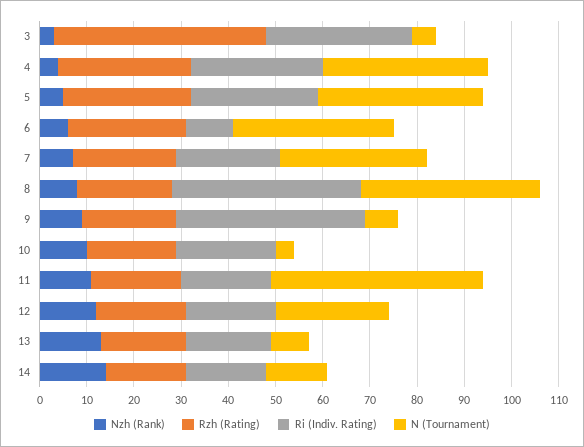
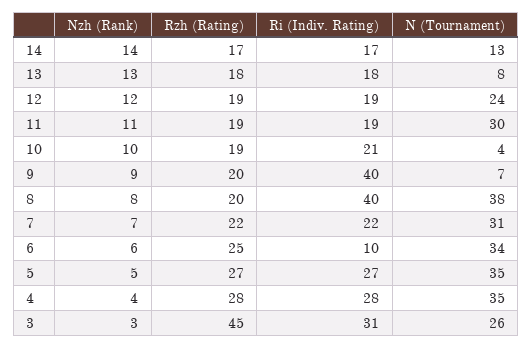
N (Tournament), 3: 5 -> 26
N (Tournament), 11: 45 -> 30

